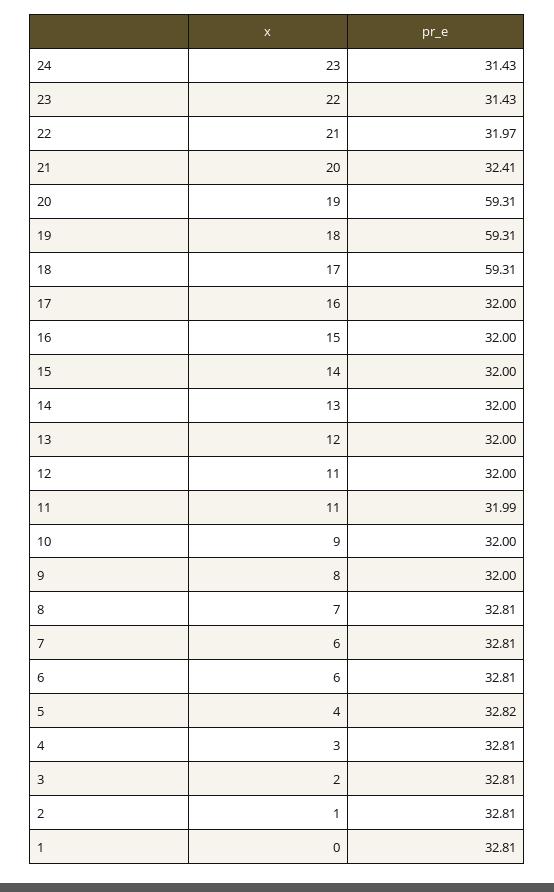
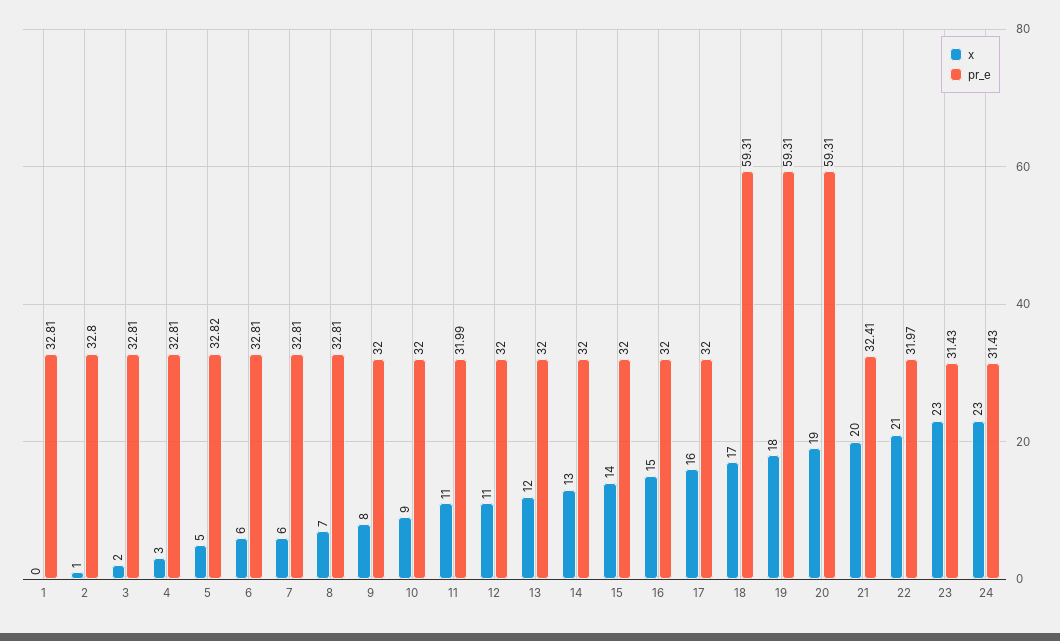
x, 23: 22 -> 23
x, 5: 4 -> 5
pr_e, 2: 32.81 -> 32.8

